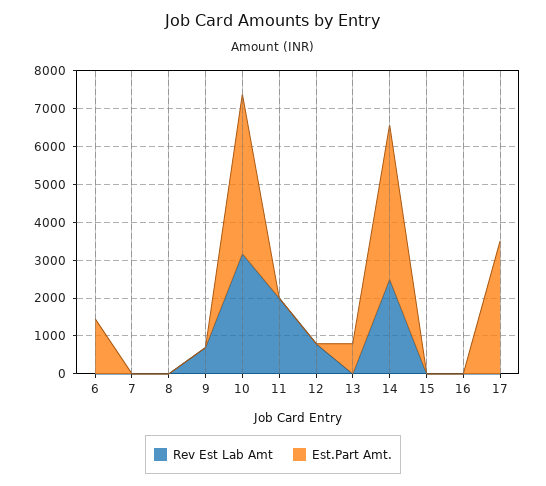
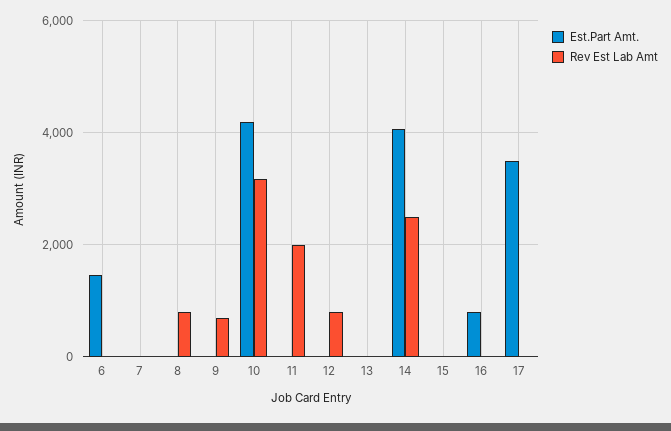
Rev Est Lab Amt, 8: 0 -> 800
Est.Part Amt., 13: 750 -> 0
Est.Part Amt., 16: 0 -> 800

